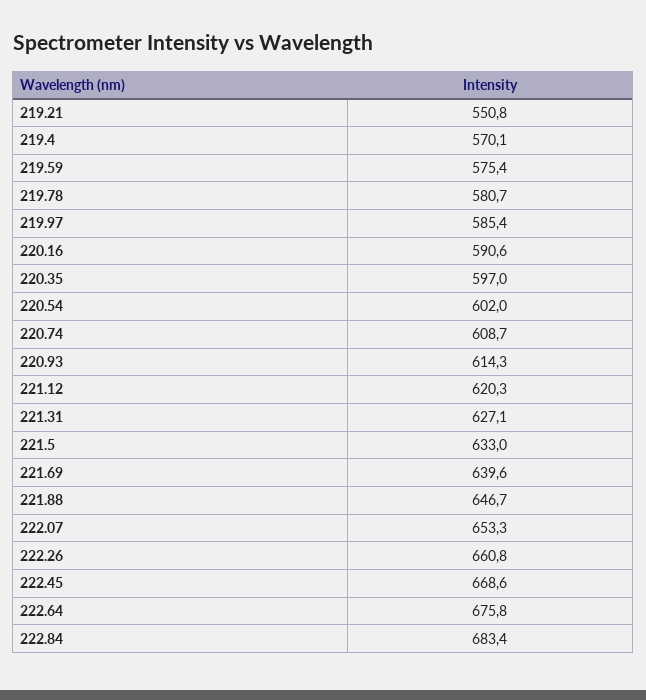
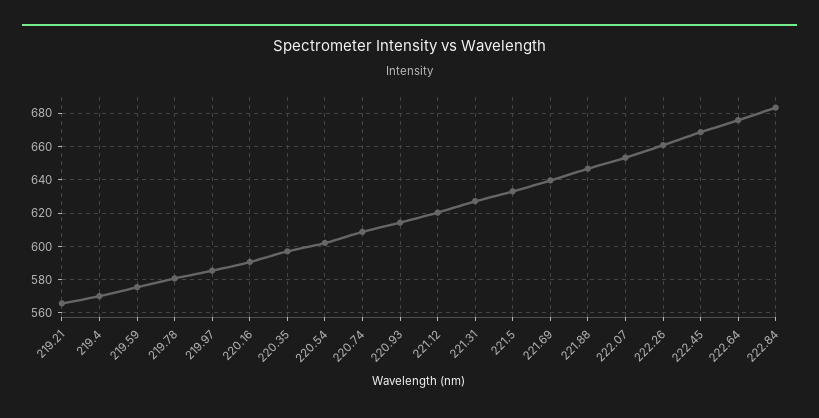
219.21: 550.8 -> 565

